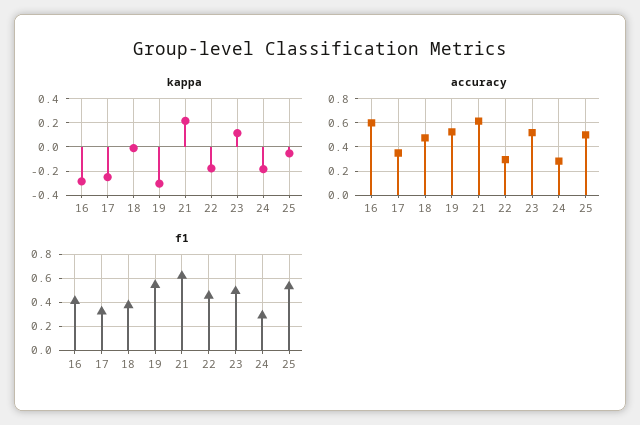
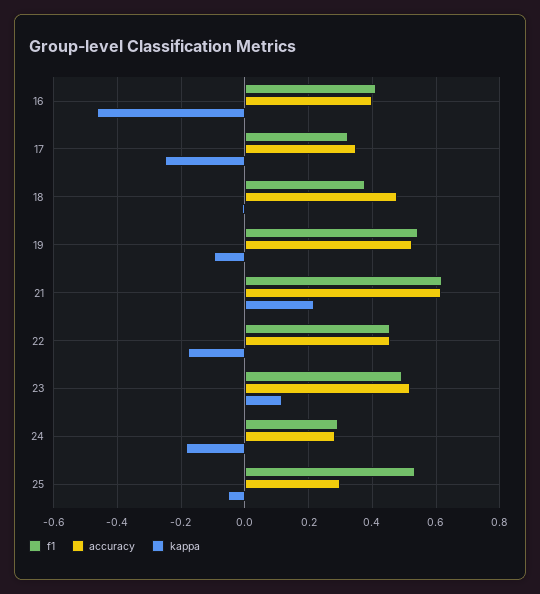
kappa, 16: -0.3 -> -0.46
kappa, 19: -0.3 -> -0.1
accuracy, 16: 0.6 -> 0.4
accuracy, 22: 0.3 -> 0.46
accuracy, 25: 0.5 -> 0.3

